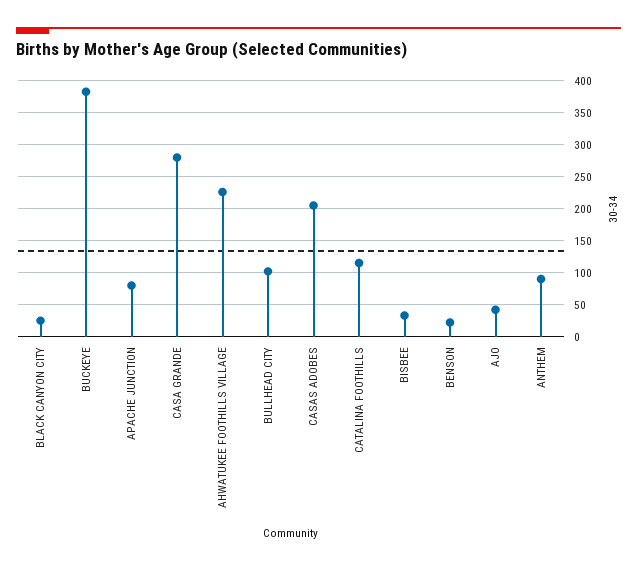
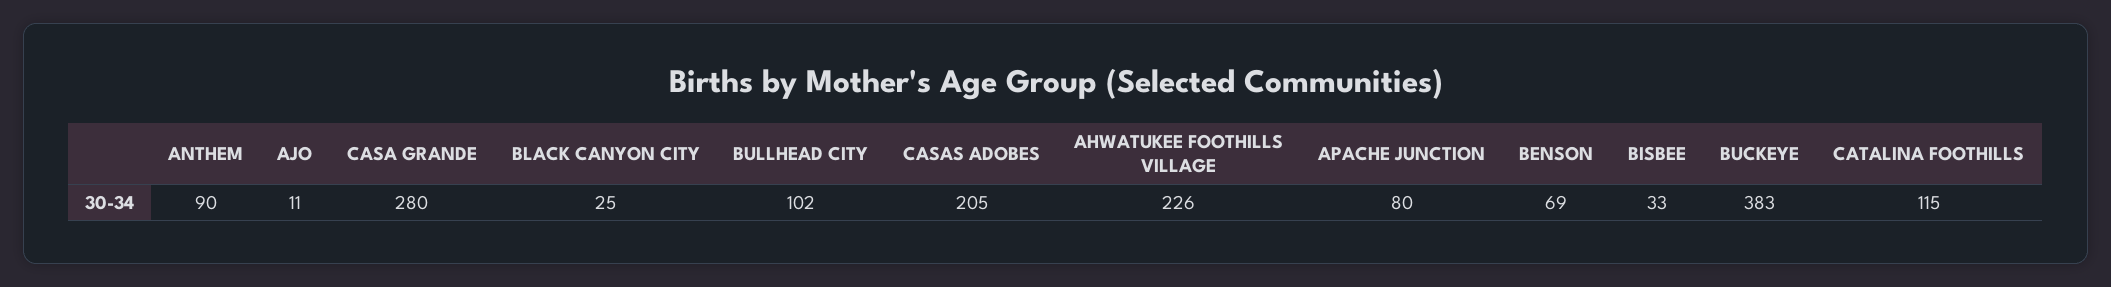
BENSON: 20 -> 69
AJO: 40 -> 11

